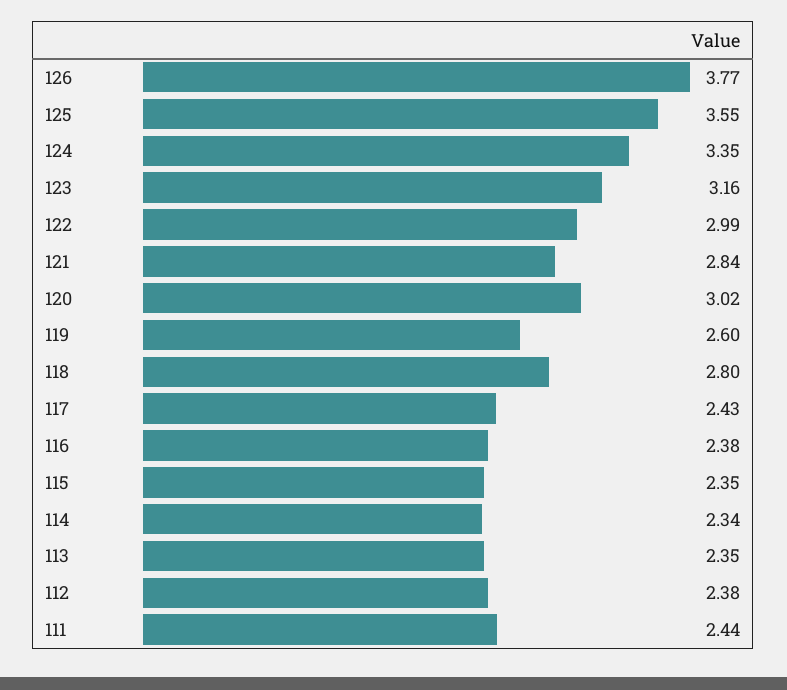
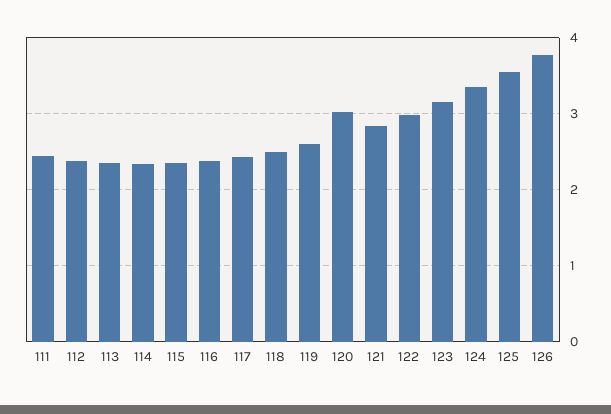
118: 2.8 -> 2.5

